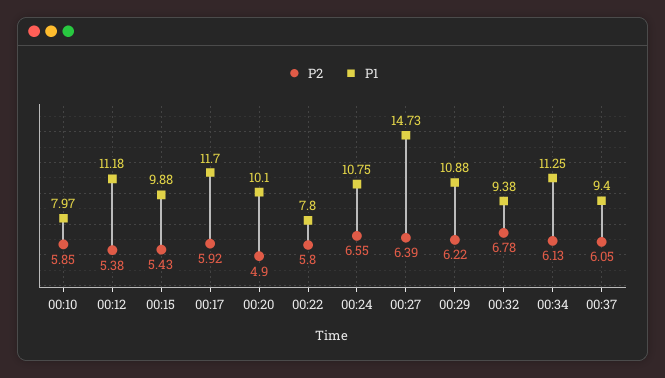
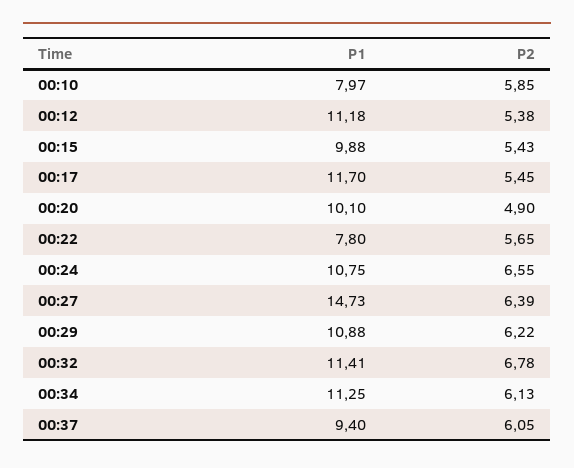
P2, 00:17: 5.92 -> 5.45
P2, 00:22: 5.8 -> 5.65
P1, 00:32: 9.38 -> 11.41

